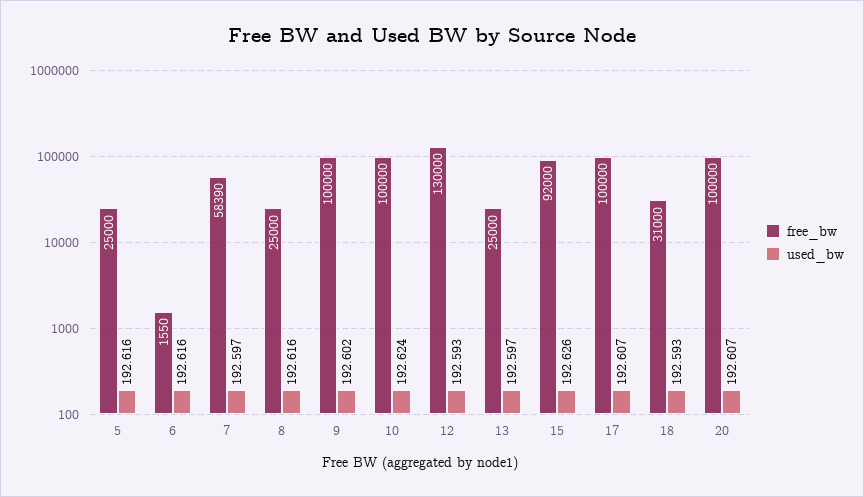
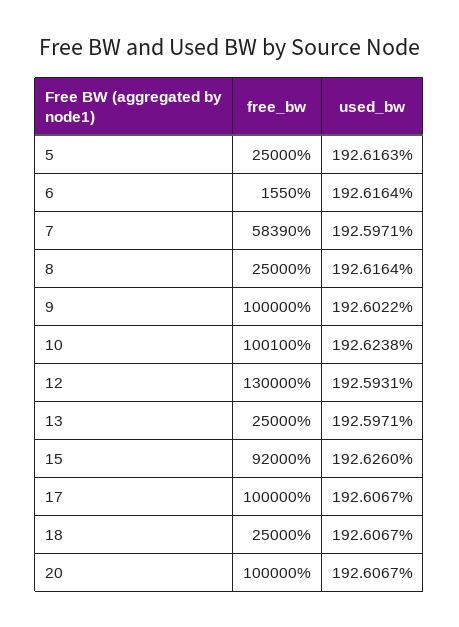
free_bw, 10: 100000 -> 100100
free_bw, 18: 31000 -> 25000
used_bw, 18: 192.593 -> 192.6067

